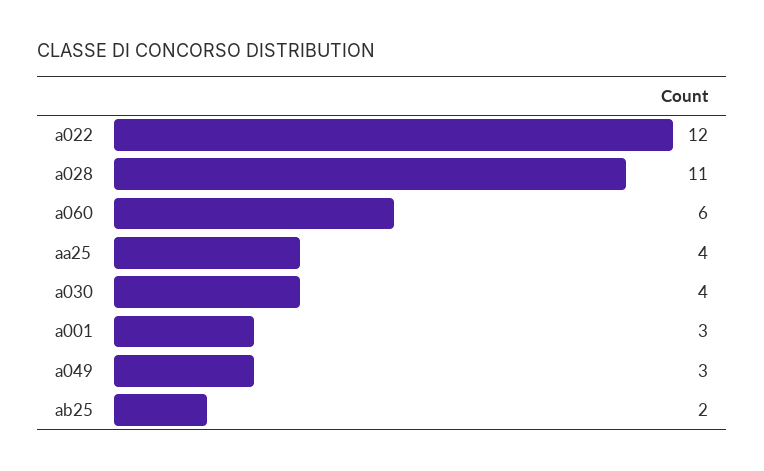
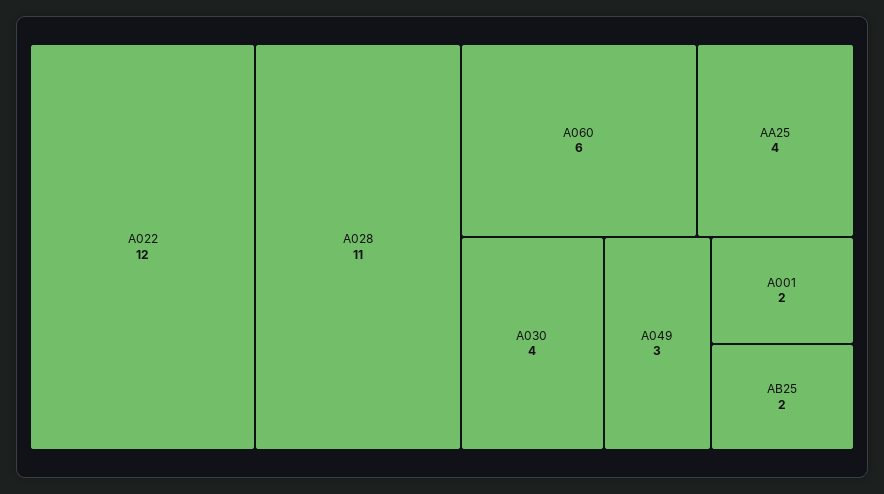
a001: 3 -> 2

